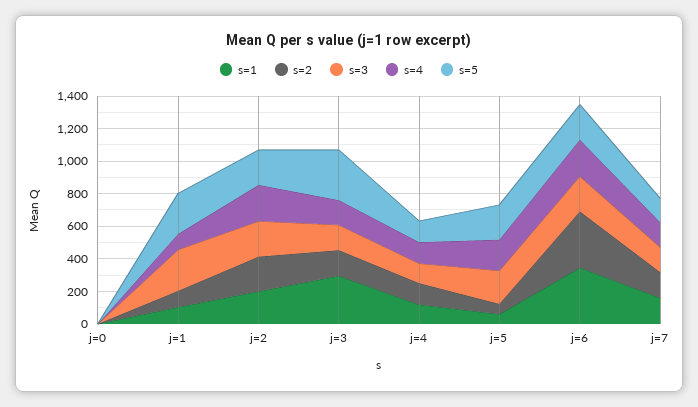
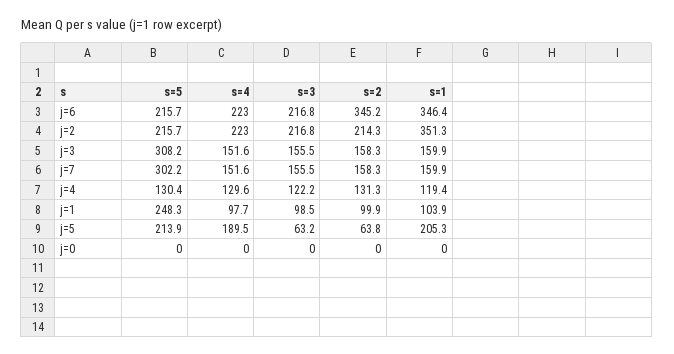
s=3, j=1: 250 -> 98.5
s=1, j=2: 200 -> 351.3
s=1, j=3: 300 -> 159.9
s=1, j=5: 50 -> 205.3
s=3, j=5: 200 -> 63.2
s=5, j=7: 150 -> 302.2

